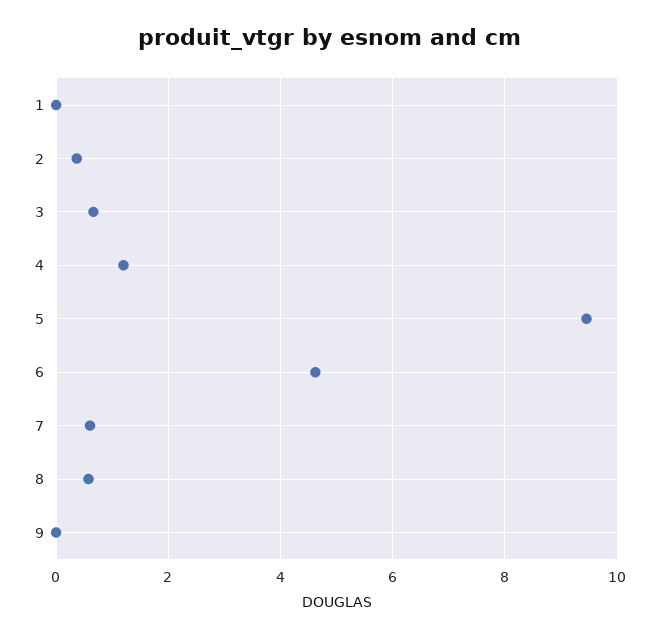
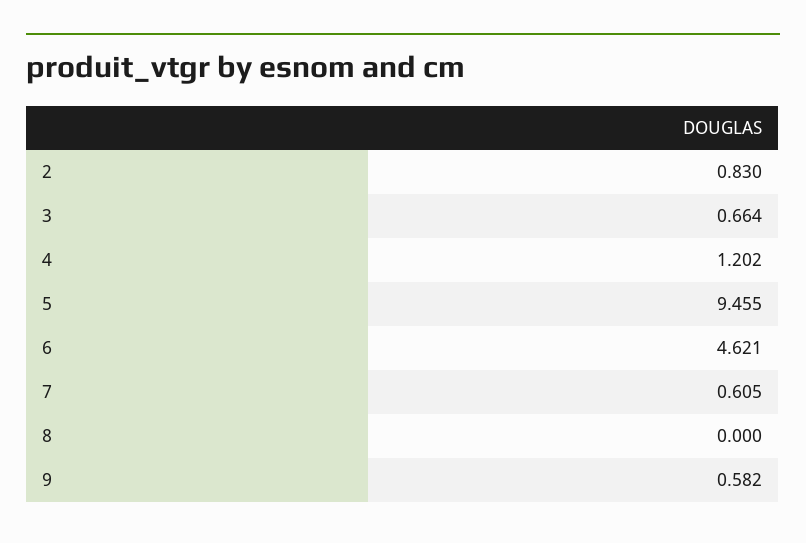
1: 0 -> none
2: 0.4 -> 0.83
8: 0.6 -> 0
9: 0 -> 0.582

